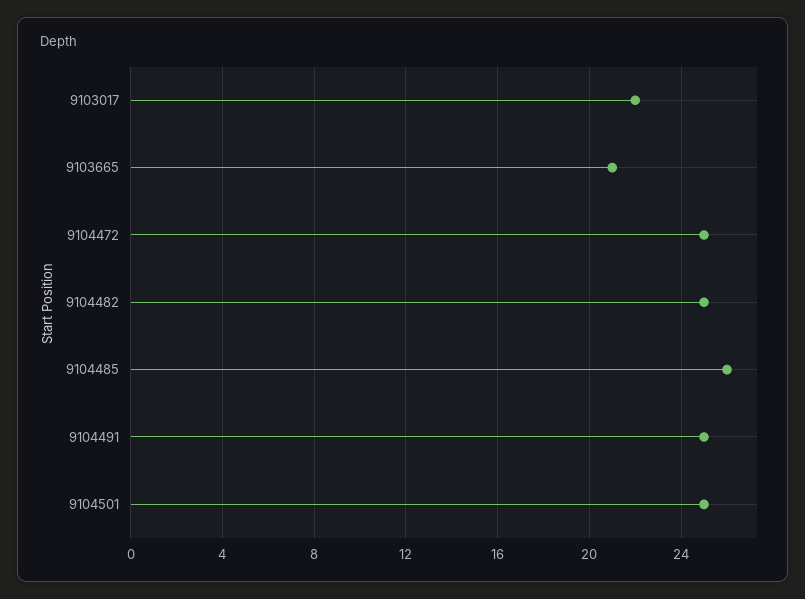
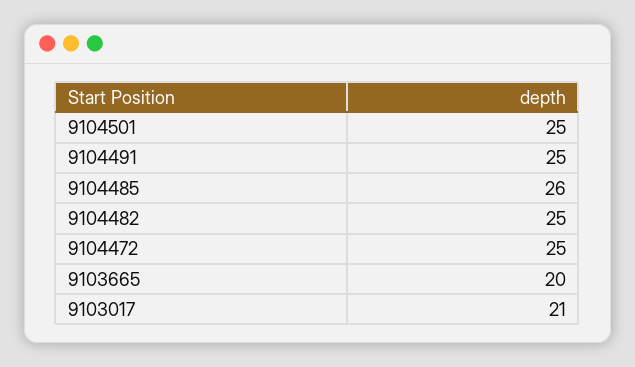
9103017: 22 -> 21
9103665: 21 -> 20

